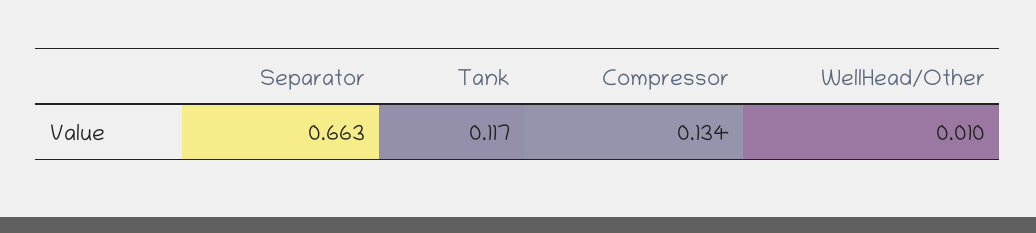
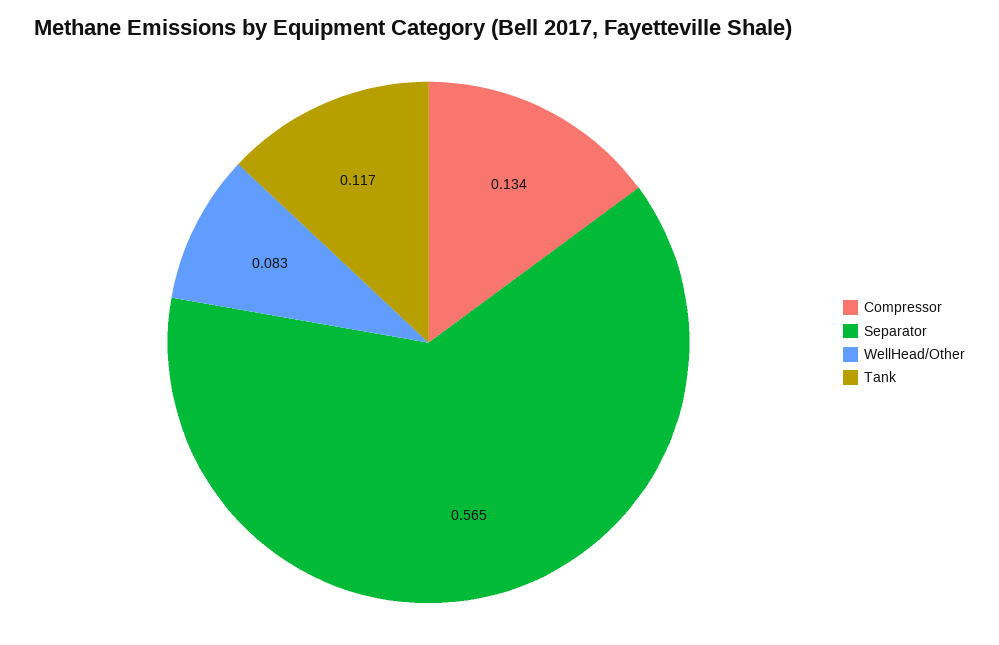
Separator: 0.663 -> 0.565
WellHead/Other: 0.01 -> 0.083

